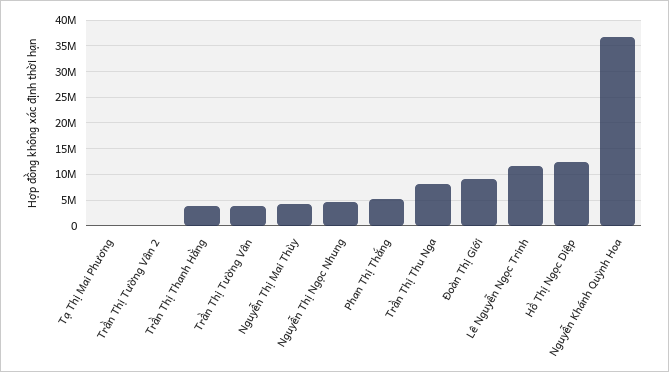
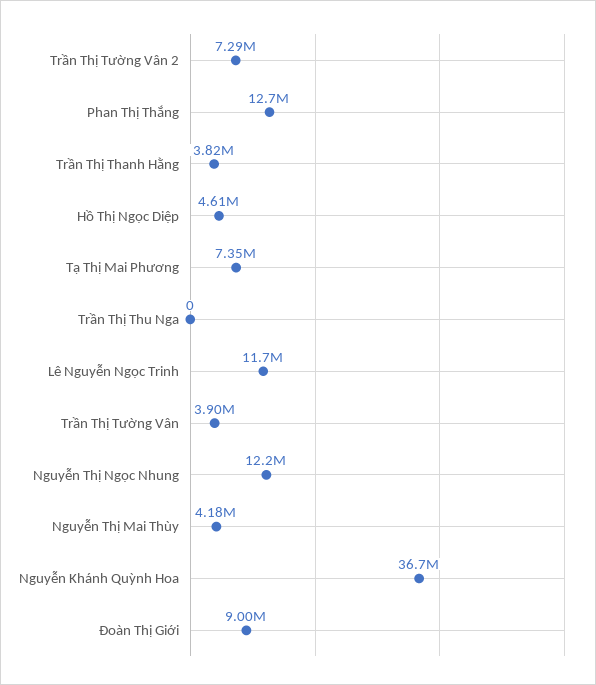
Tạ Thị Mai Phương: 0 -> 7350000
Trần Thị Tường Vân 2: 0 -> 7290000
Nguyễn Thị Ngọc Nhung: 5000000 -> 12200000
Phan Thị Thắng: 5000000 -> 12700000
Trần Thị Thu Nga: 7500000 -> 0
Hồ Thị Ngọc Diệp: 12500000 -> 4610000

